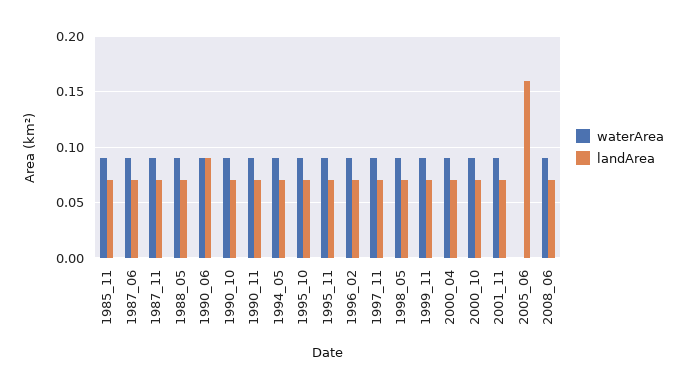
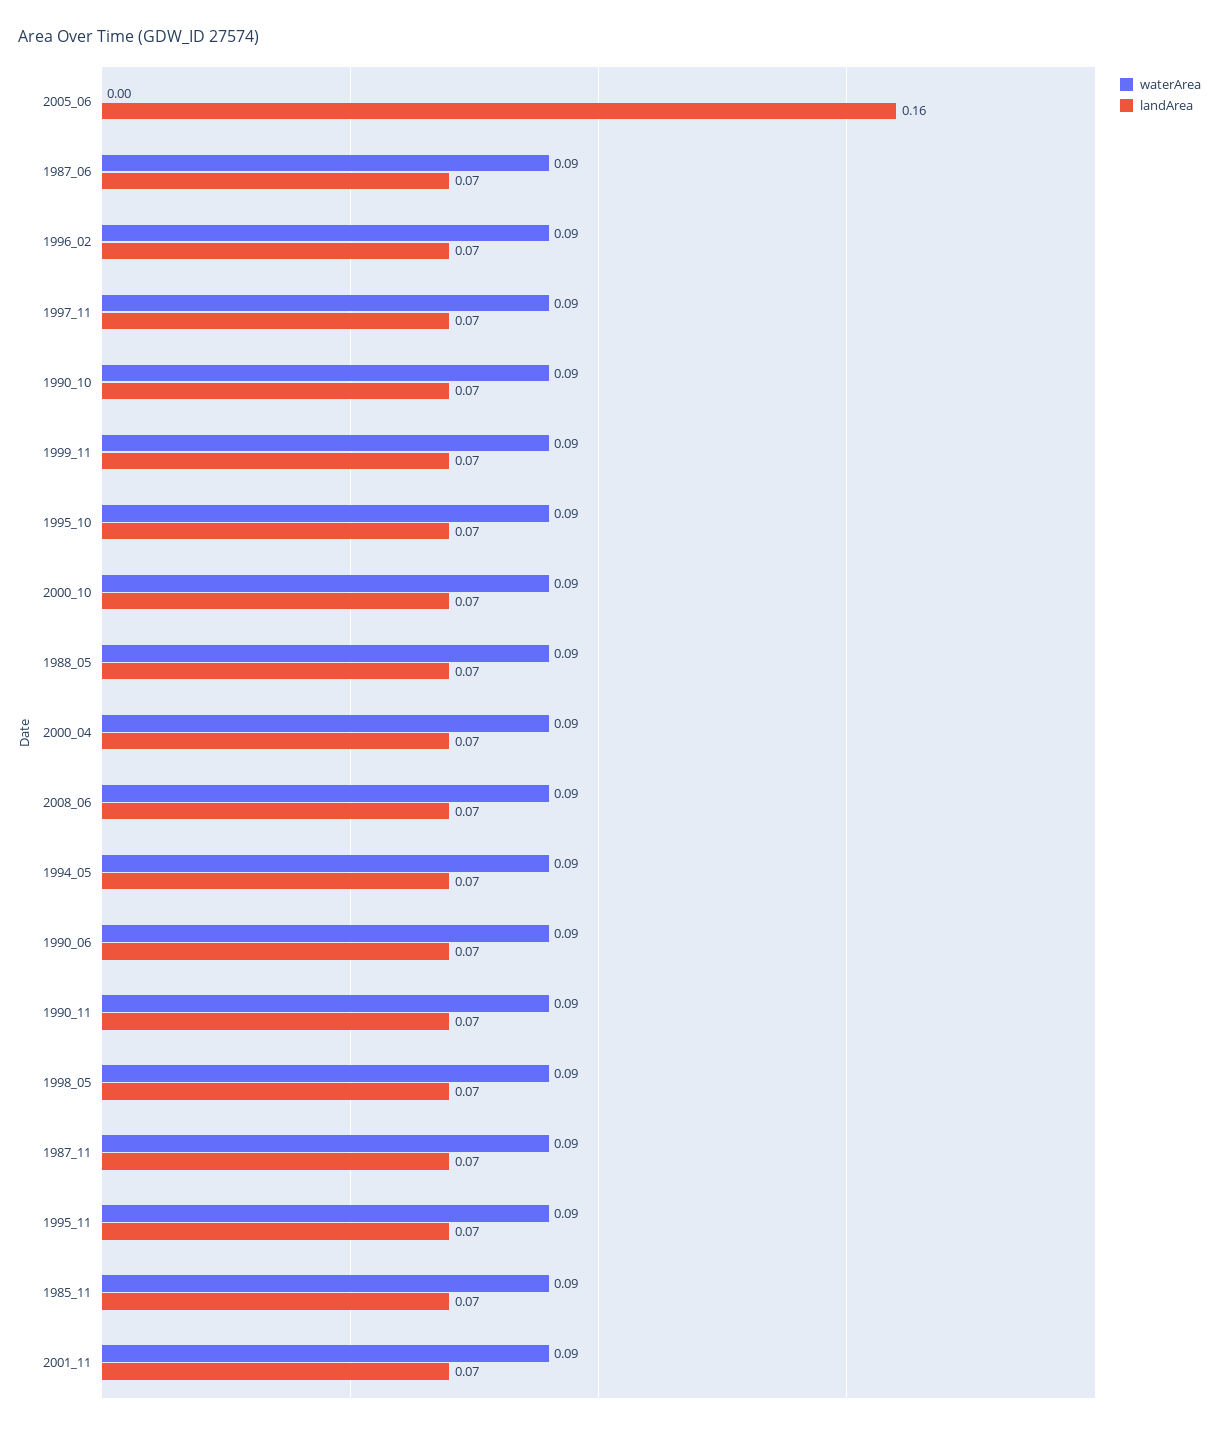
landArea, 1990_06: 0.09 -> 0.07

